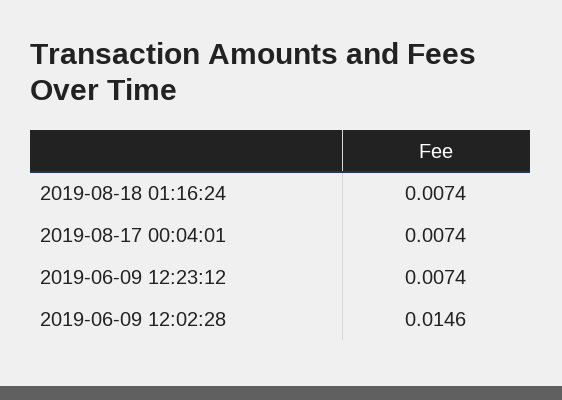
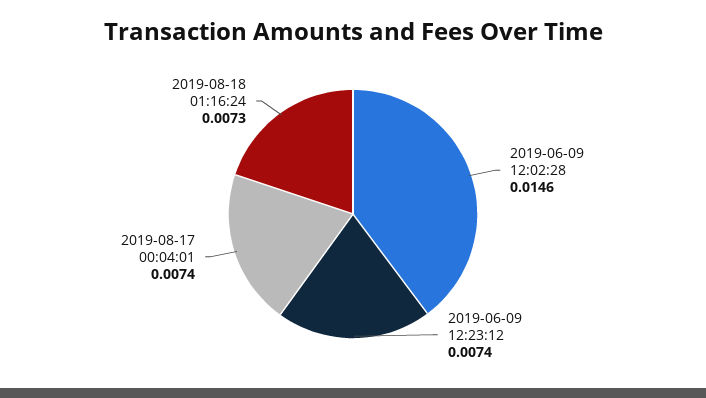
2019-08-18 01:16:24: 0.0074 -> 0.0073

